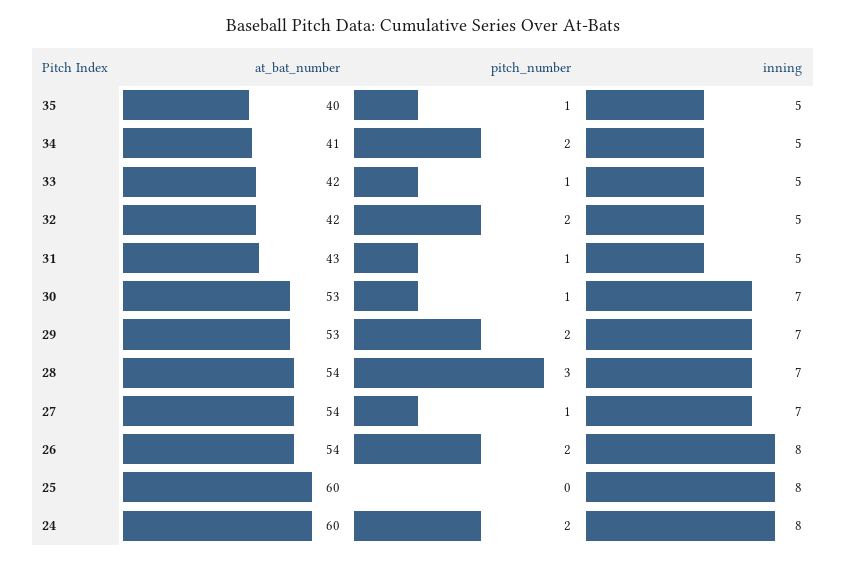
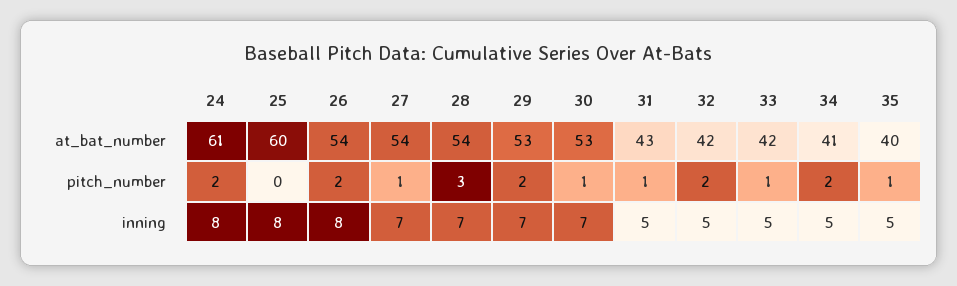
at_bat_number, 24: 60 -> 61

